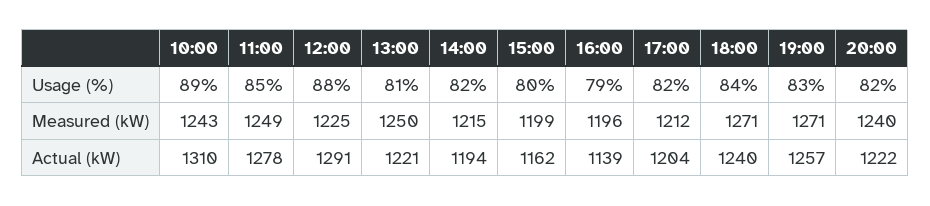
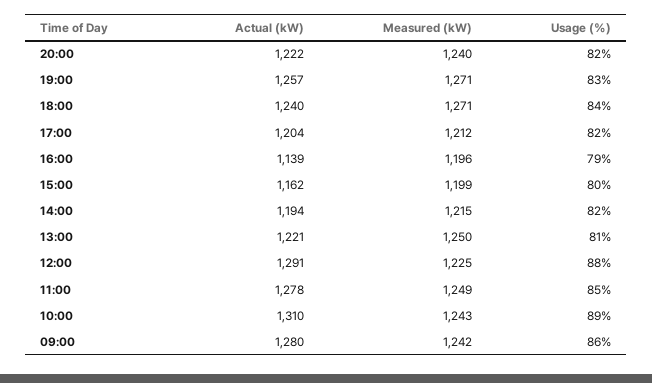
09:00, Actual (kW): none -> 1280
09:00, Measured (kW): none -> 1242
09:00, Usage (%): none -> 86

